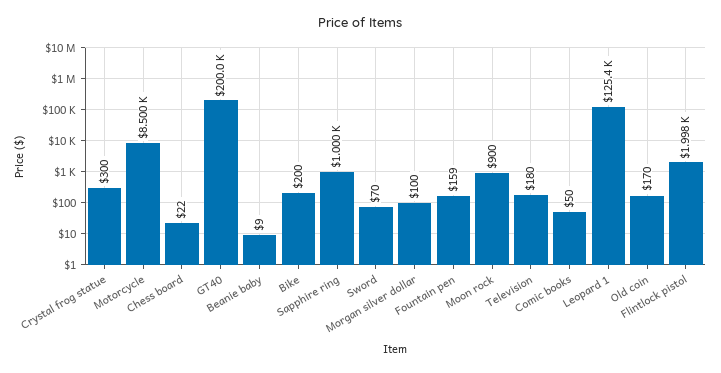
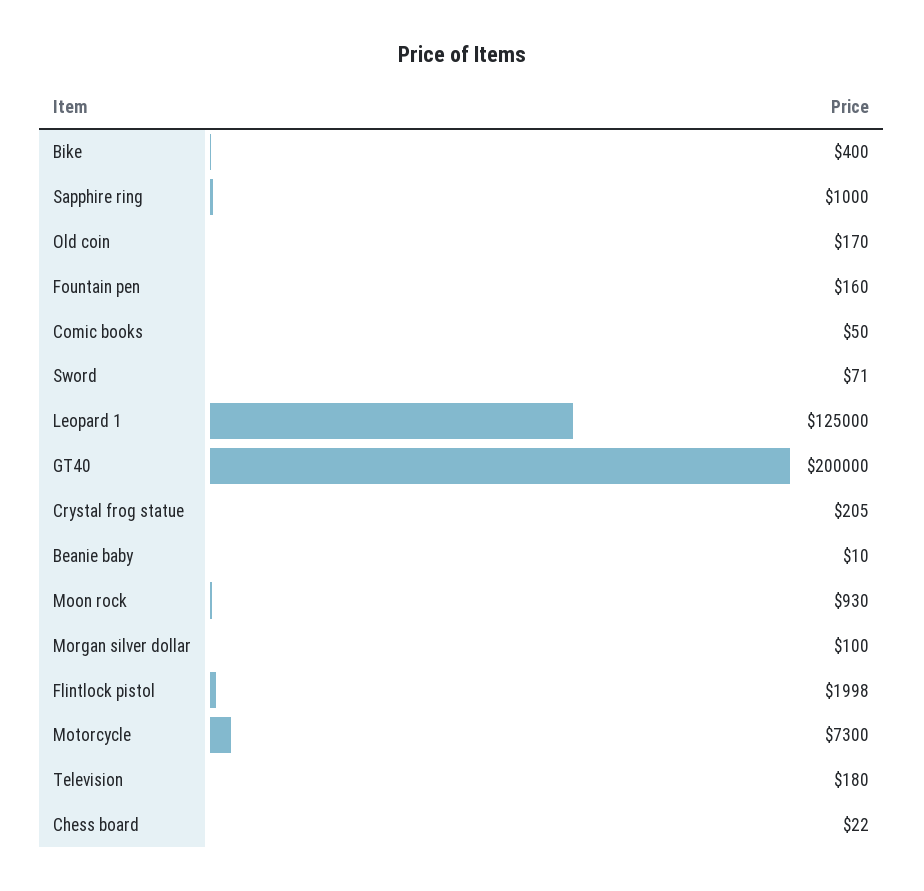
Crystal frog statue: 300 -> 205
Motorcycle: 8500 -> 7300
Beanie baby: 9 -> 10
Bike: 200 -> 400
Sword: 70 -> 71
Fountain pen: 159 -> 160
Moon rock: 900 -> 930
Leopard 1: 125400 -> 125000

